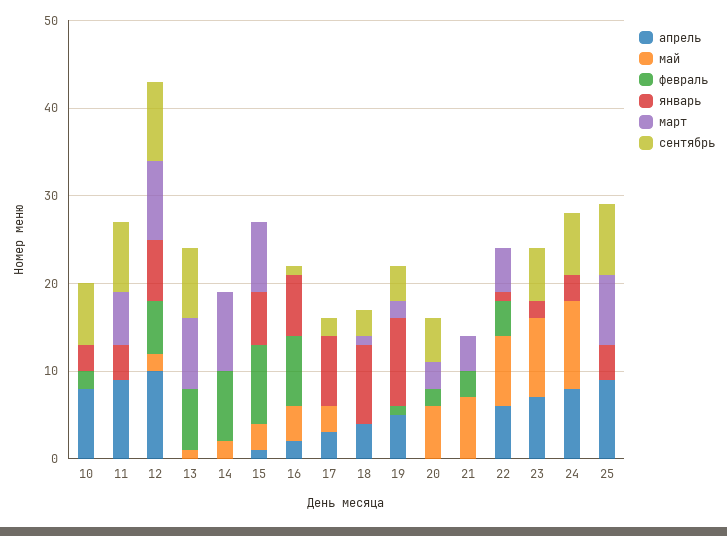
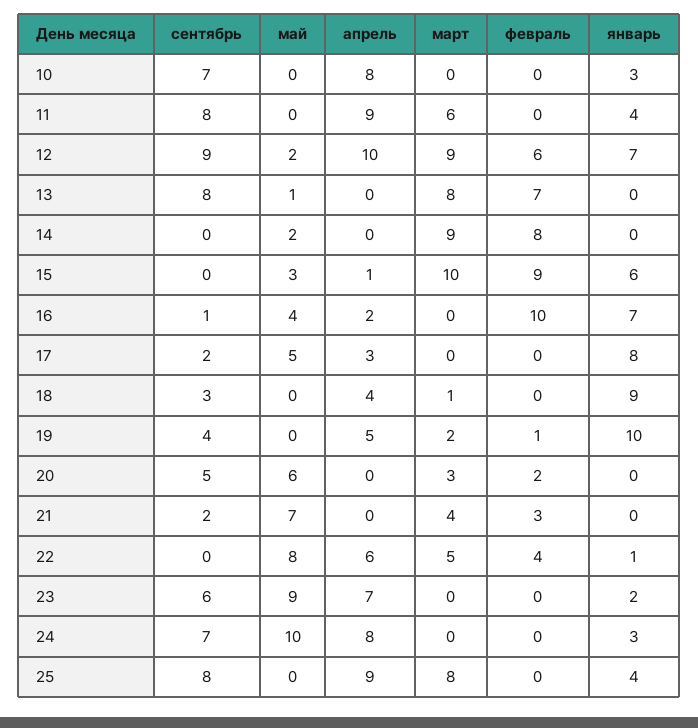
февраль, 10: 2 -> 0
март, 15: 8 -> 10
февраль, 16: 8 -> 10
май, 17: 3 -> 5
сентябрь, 21: 0 -> 2

